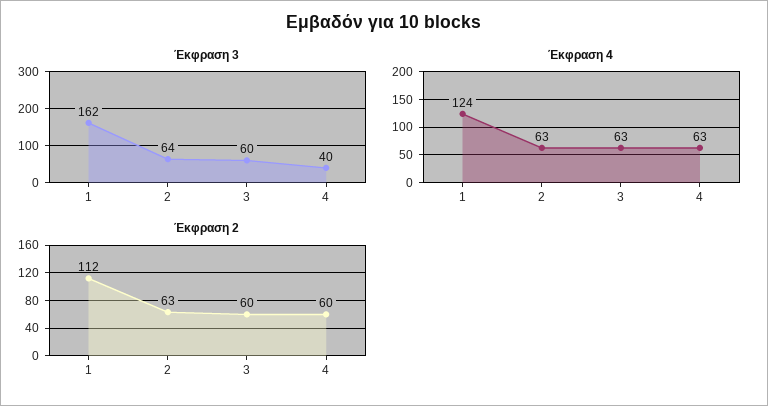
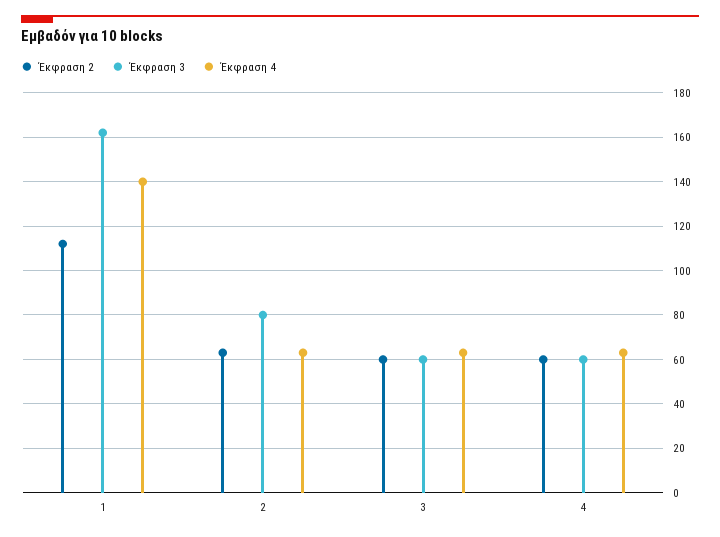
Έκφραση 3, 2: 64 -> 80
Έκφραση 3, 4: 40 -> 60
Έκφραση 4, 1: 124 -> 140

